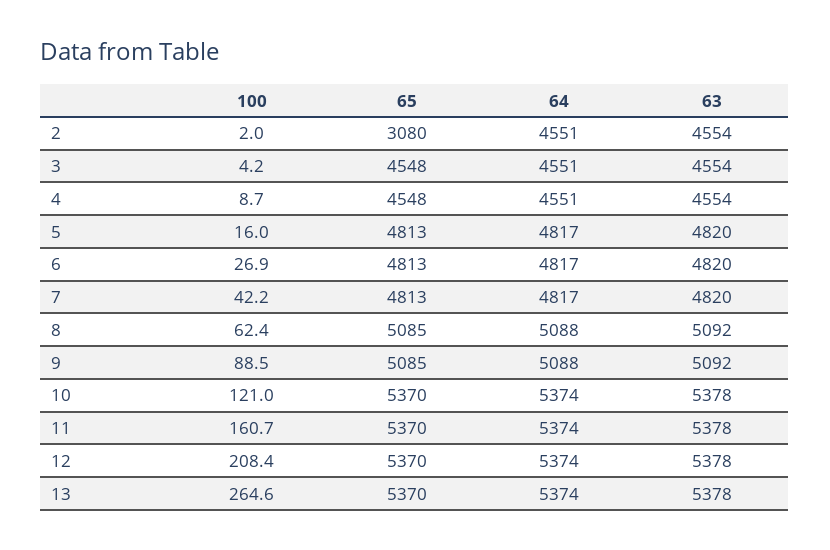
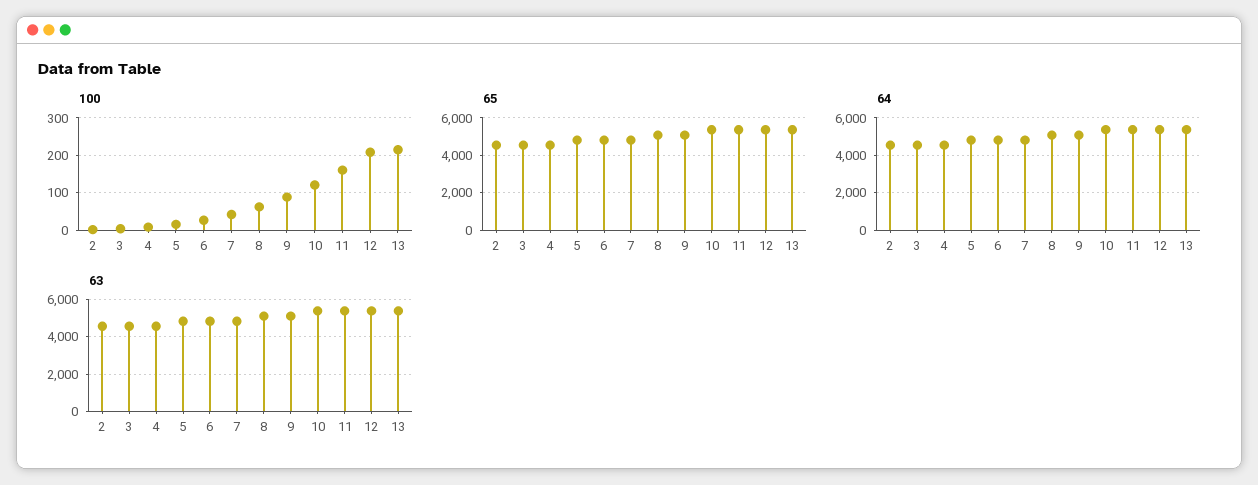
65, 2: 3080 -> 4500
100, 13: 264.6 -> 220

